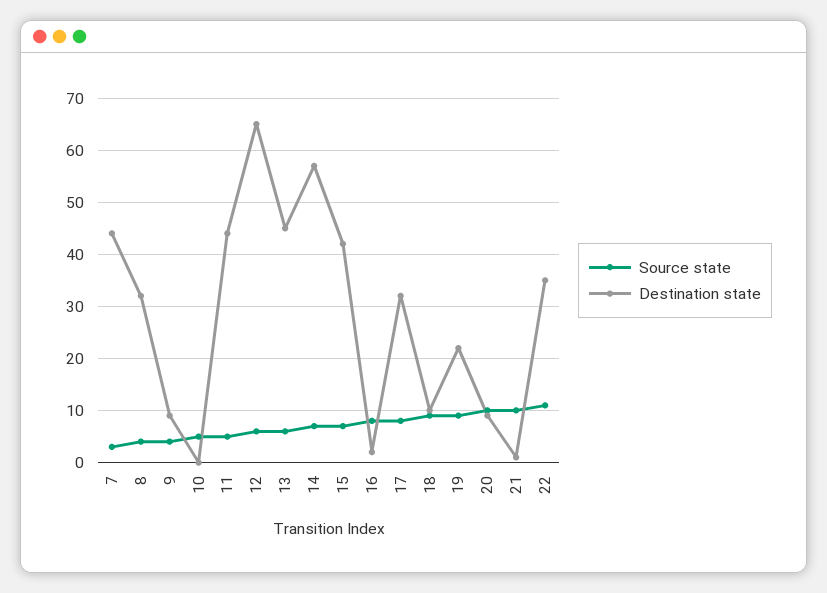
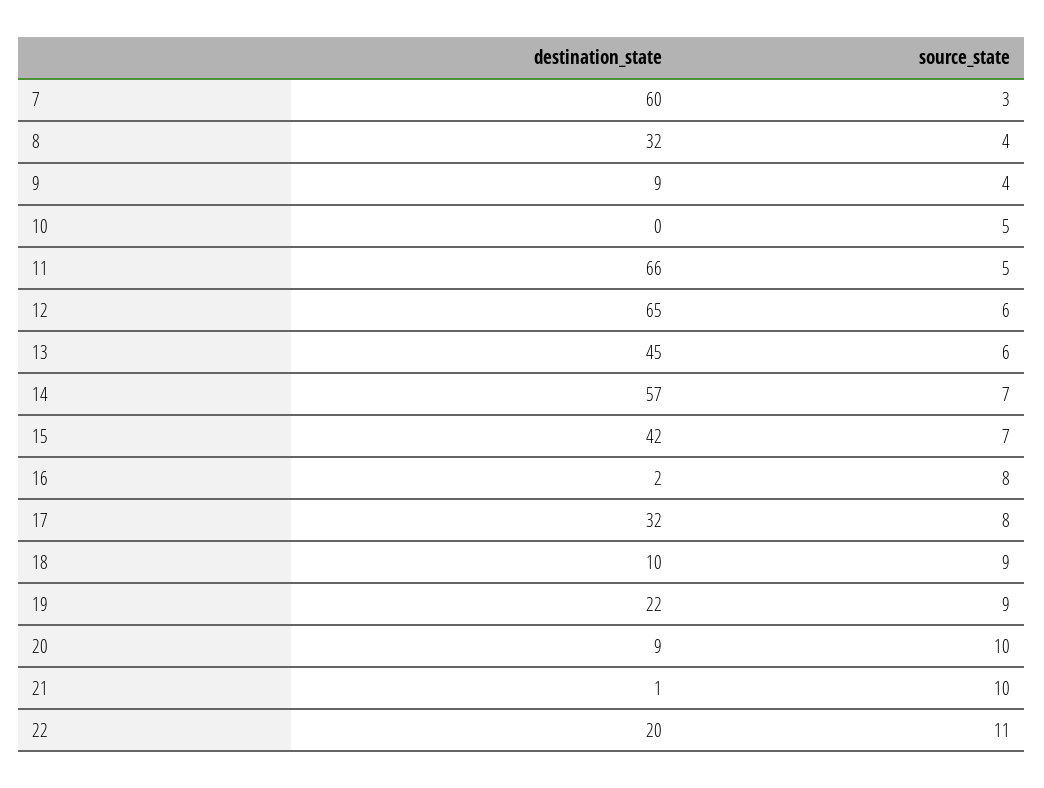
Destination state, 7: 45 -> 60
Destination state, 11: 45 -> 66
Destination state, 22: 35 -> 20

